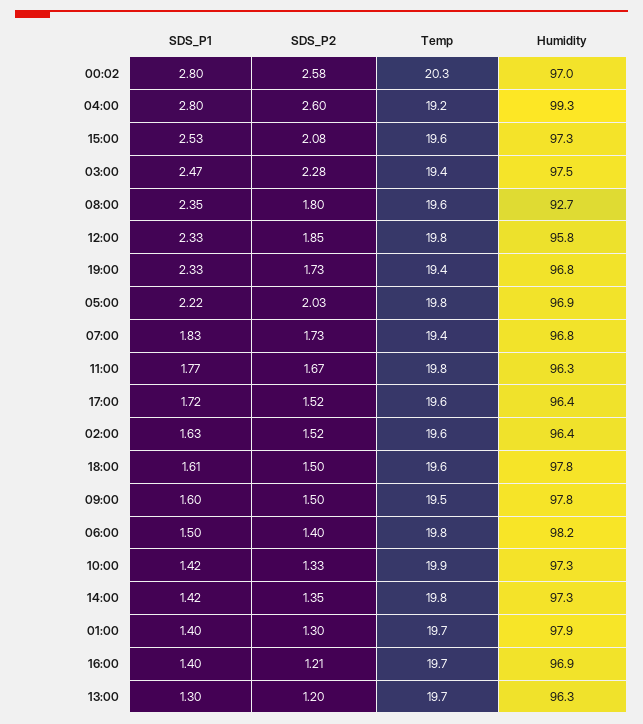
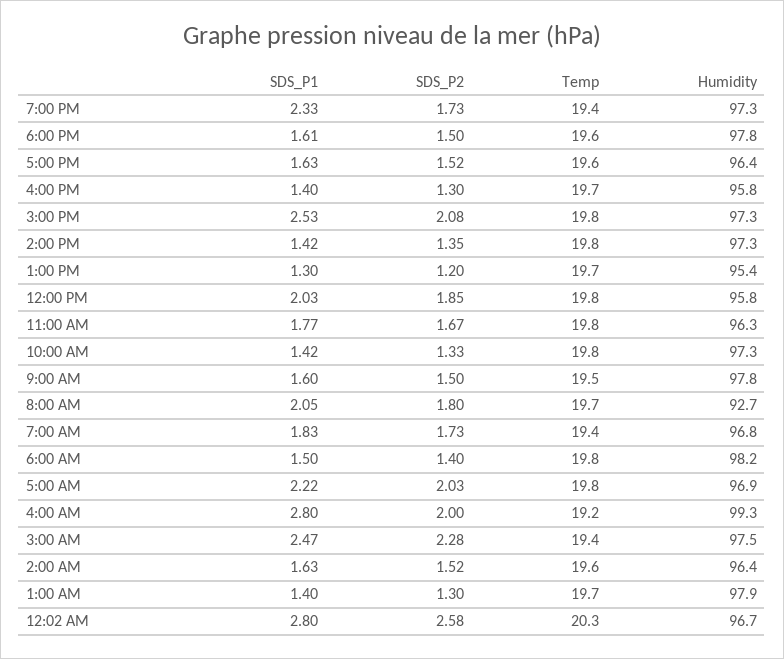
Humidity, 00:02: 97 -> 96.7
SDS_P2, 04:00: 2.6 -> 2
Temp, 15:00: 19.6 -> 19.8
SDS_P1, 08:00: 2.35 -> 2.05
Temp, 08:00: 19.6 -> 19.7
SDS_P1, 12:00: 2.33 -> 2.03
Humidity, 19:00: 96.8 -> 97.3
SDS_P1, 17:00: 1.72 -> 1.63
Temp, 10:00: 19.9 -> 19.8
SDS_P2, 16:00: 1.21 -> 1.3
Humidity, 16:00: 96.9 -> 95.8
Humidity, 13:00: 96.3 -> 95.4

